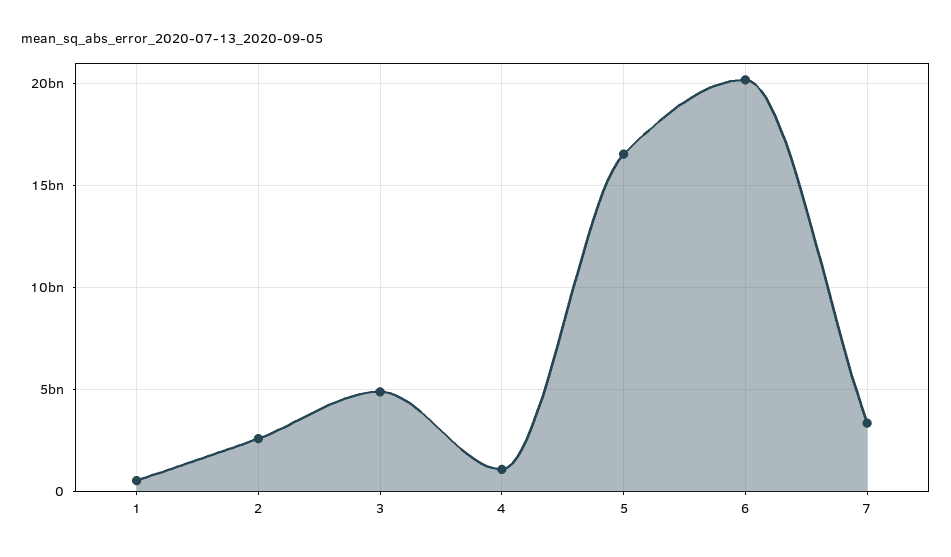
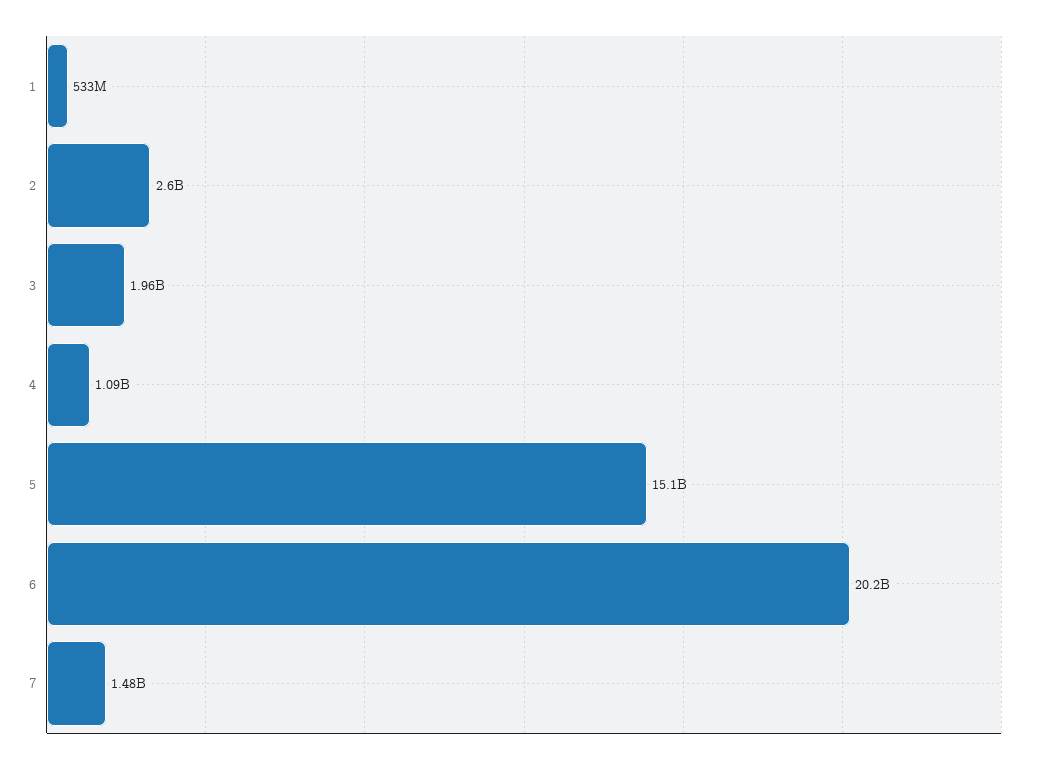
3: 5000000000 -> 1960000000
5: 16500000000 -> 15100000000
7: 3500000000 -> 1480000000

